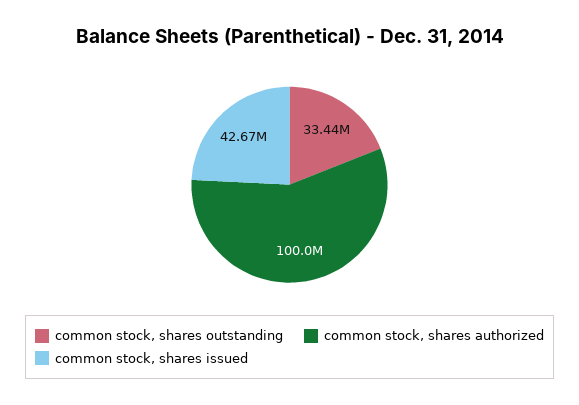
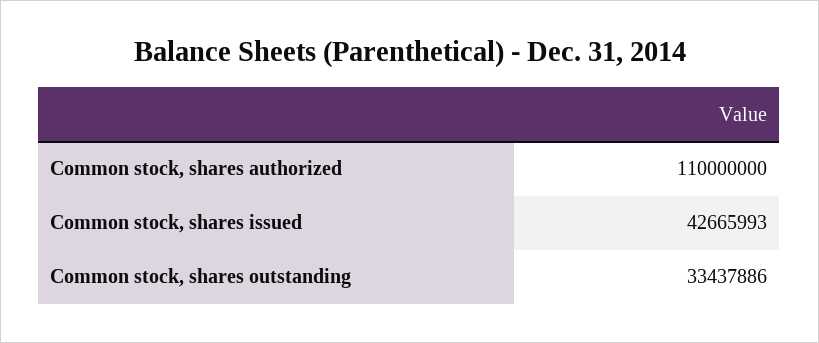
common stock, shares authorized: 100000000 -> 110000000

